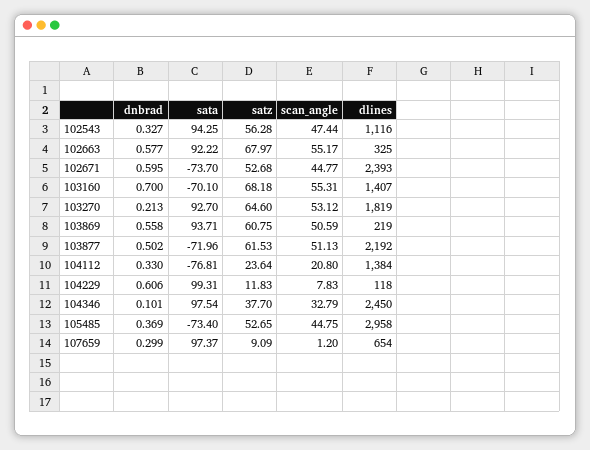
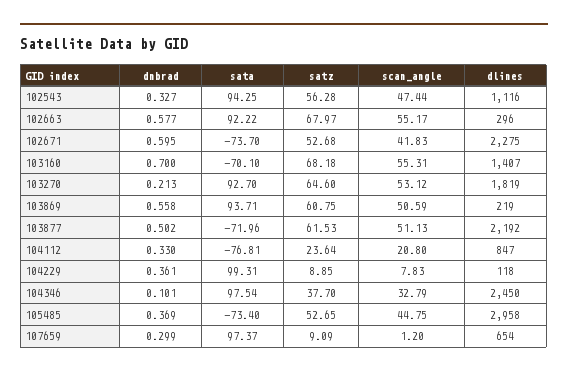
dlines, 102663: 325 -> 296
scan_angle, 102671: 44.77 -> 41.83
dlines, 102671: 2393 -> 2275
dlines, 104112: 1384 -> 847
dnbrad, 104229: 0.606 -> 0.361
satz, 104229: 11.83 -> 8.85

